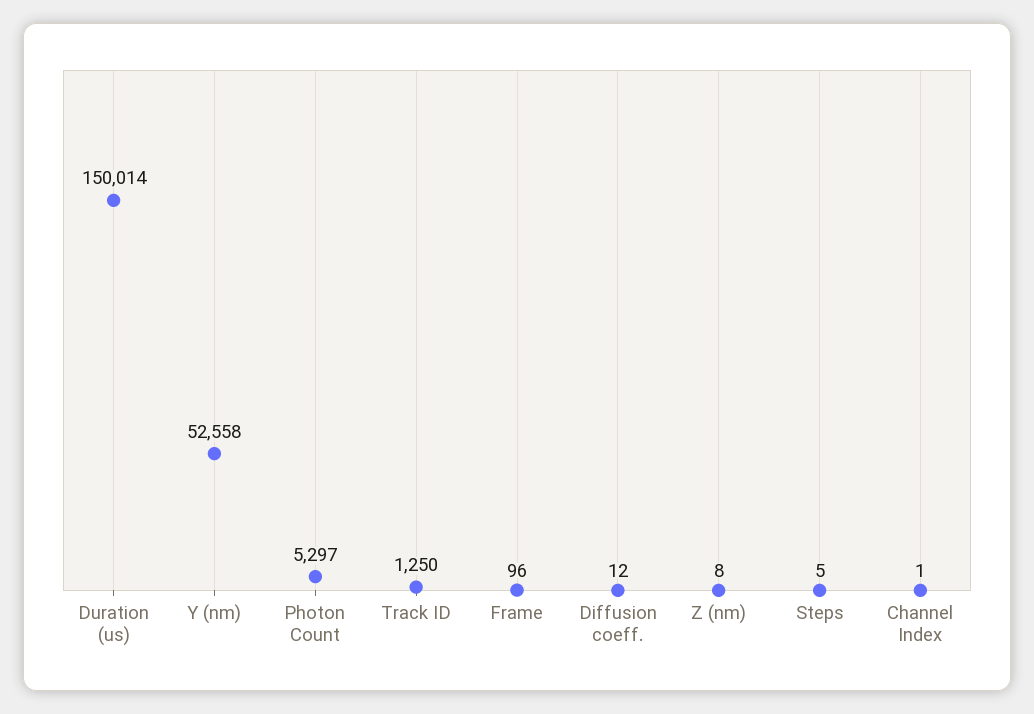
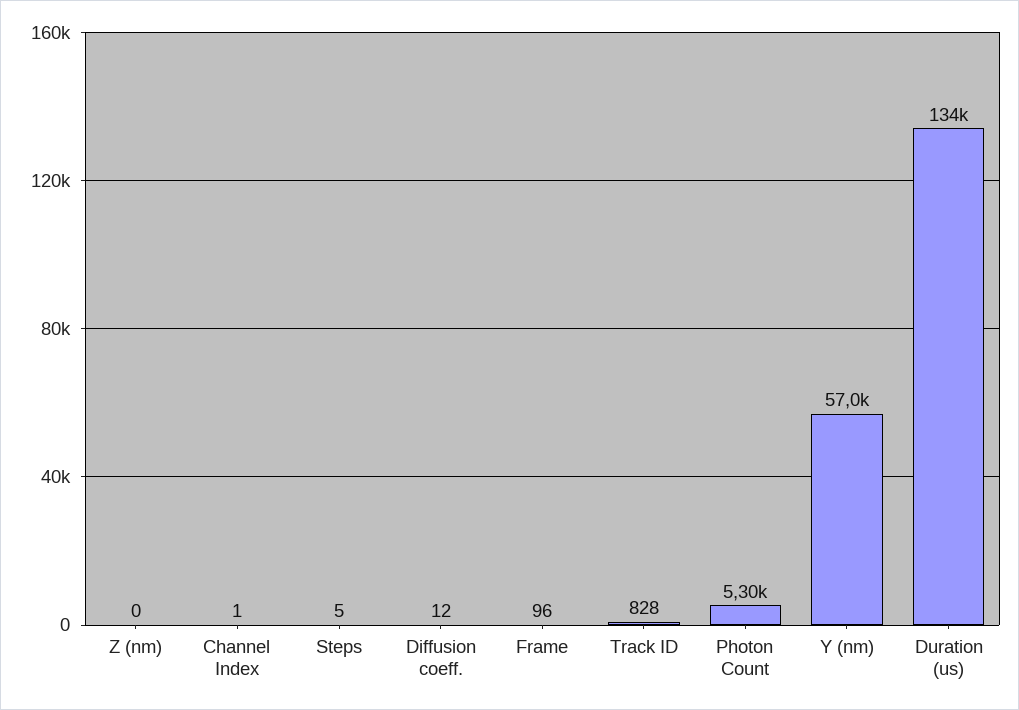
Duration (us): 150014 -> 134000
Y (nm): 52558 -> 57000
Track ID: 1250 -> 828
Z (nm): 8 -> 0

